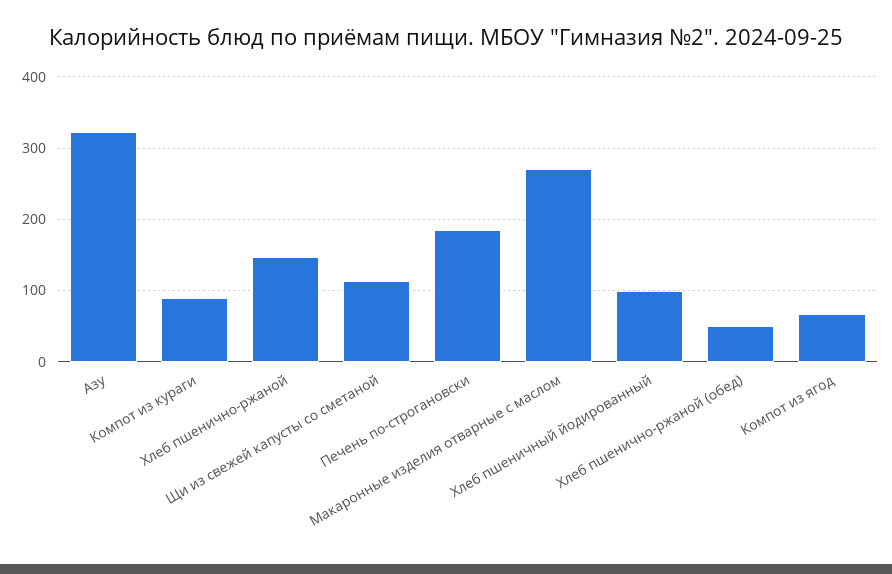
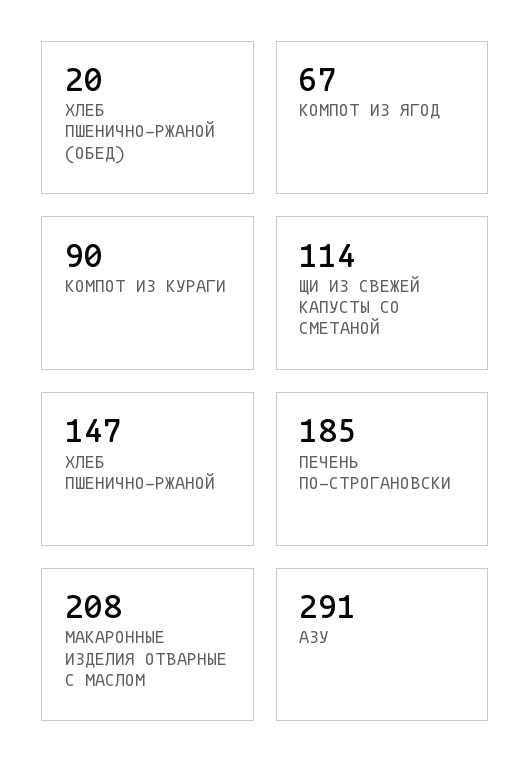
Азу: 320 -> 291
Макаронные изделия отварные с маслом: 270 -> 208
Хлеб пшеничный йодированный: 100 -> none
Хлеб пшенично-ржаной (обед): 50 -> 20

